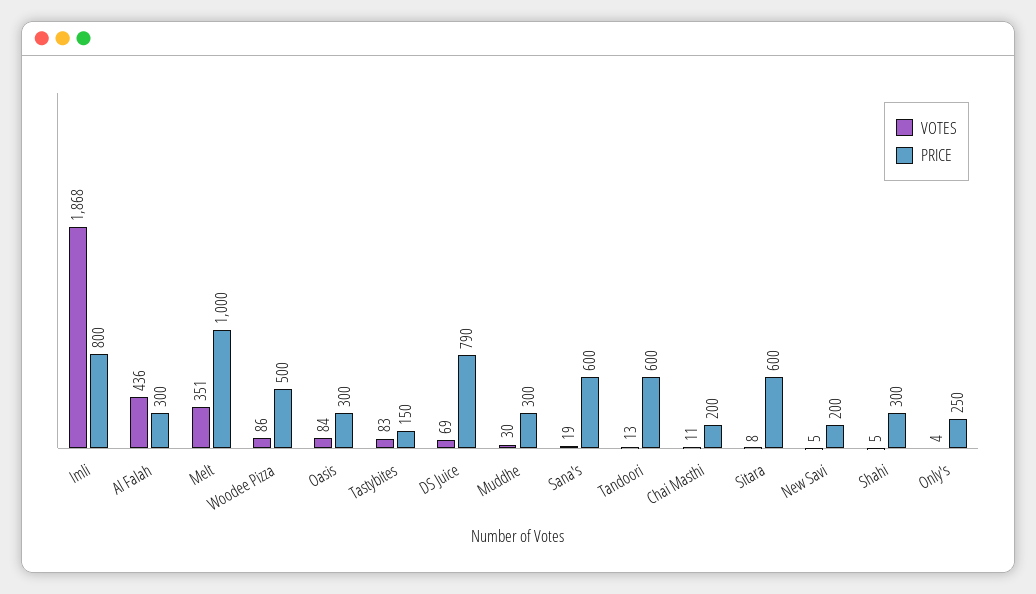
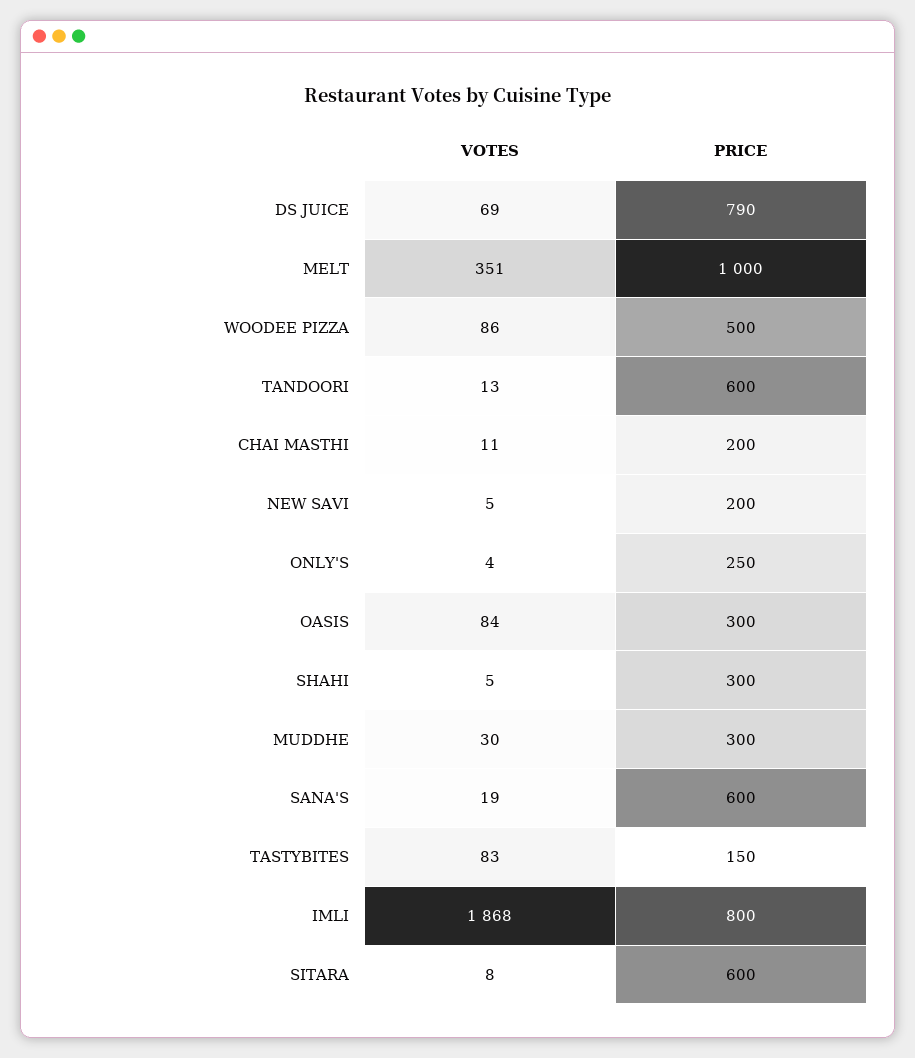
VOTES, Al Falah: 436 -> none
PRICE, Al Falah: 300 -> none

